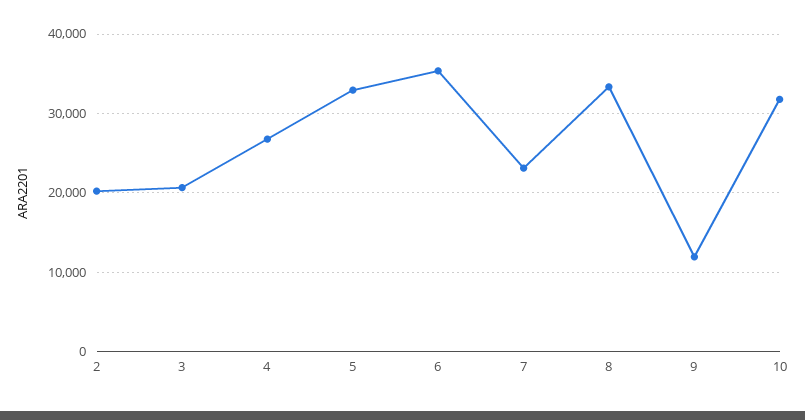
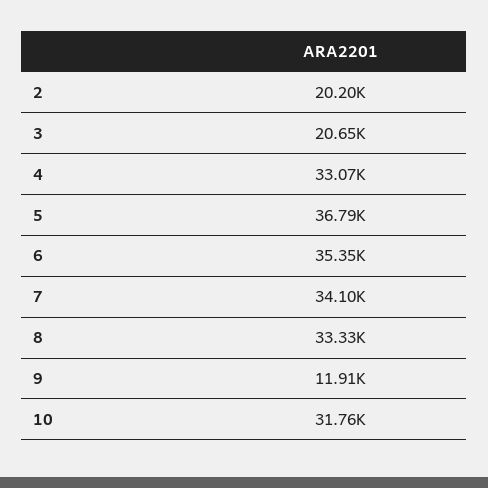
4: 27000 -> 33070
5: 33000 -> 36790
7: 23000 -> 34100

